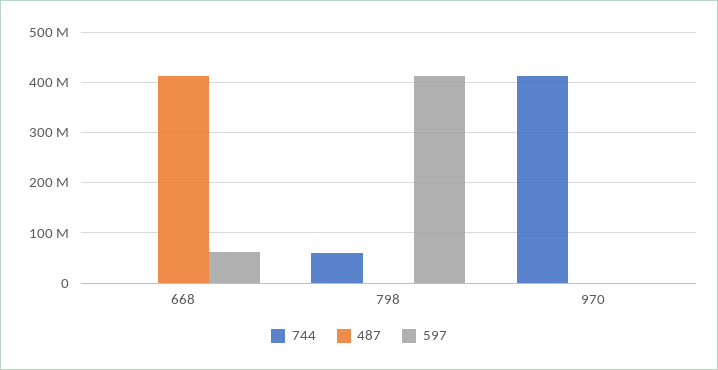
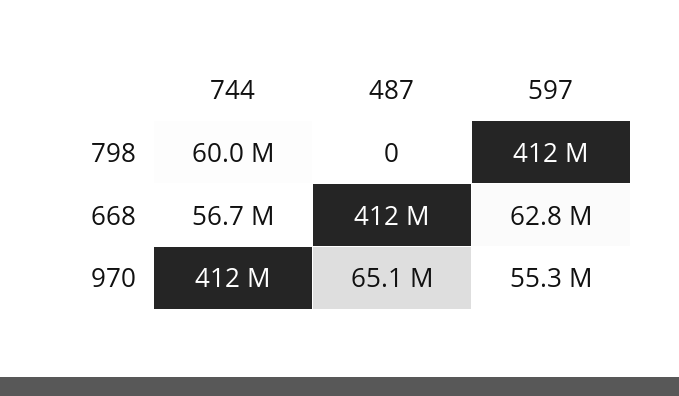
744, 668: 0 -> 56700000
487, 970: 0 -> 65100000
597, 970: 0 -> 55300000

